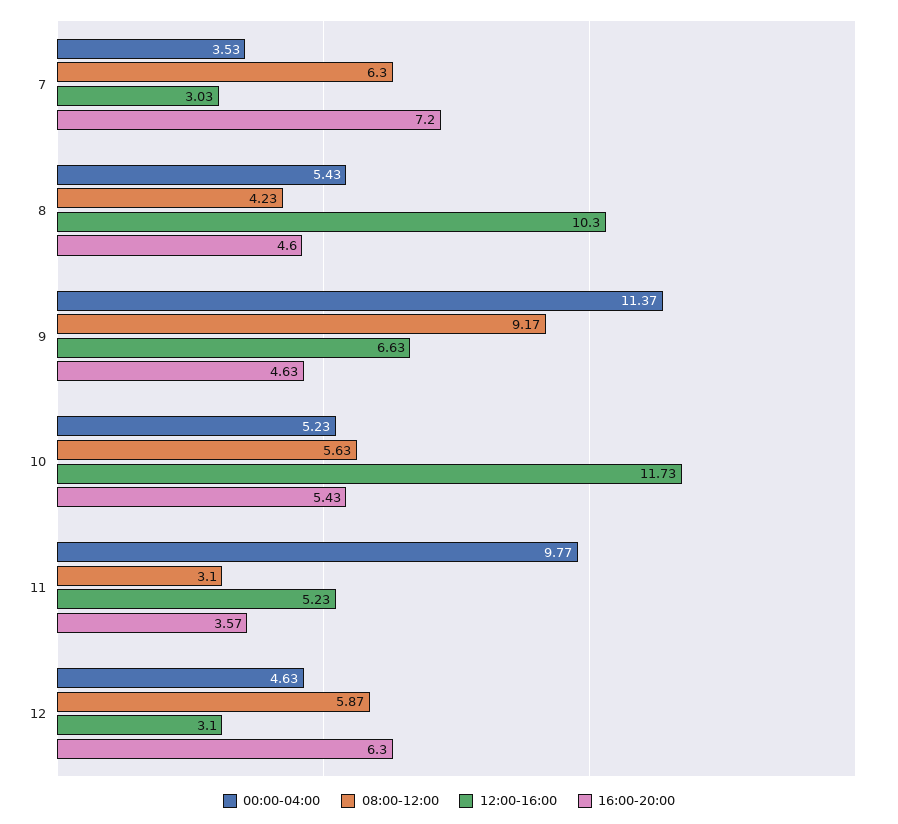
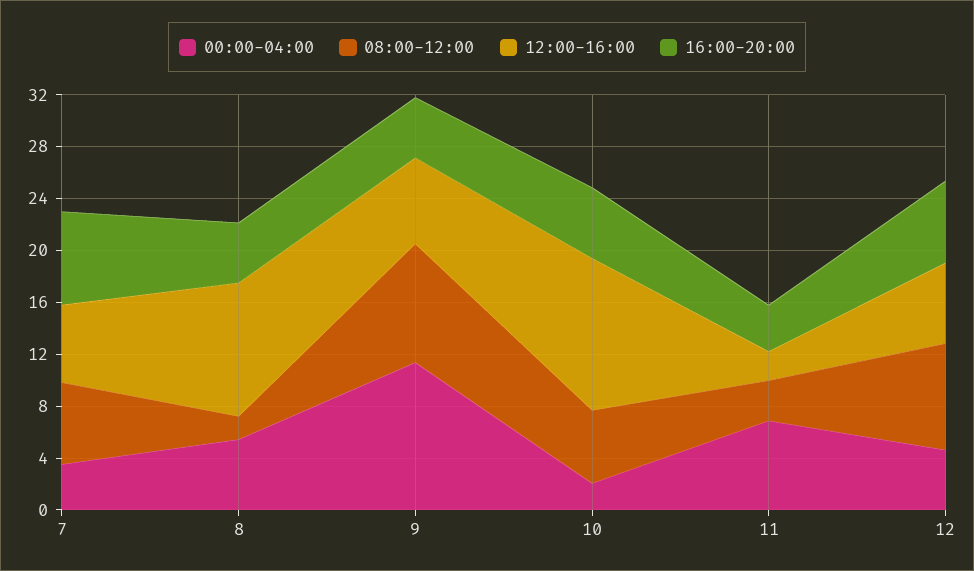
12:00-16:00, 7: 3.03 -> 6
08:00-12:00, 8: 4.23 -> 2
00:00-04:00, 10: 5.23 -> 2
00:00-04:00, 11: 9.77 -> 7
12:00-16:00, 11: 5.23 -> 2
08:00-12:00, 12: 5.87 -> 8
12:00-16:00, 12: 3.1 -> 6

